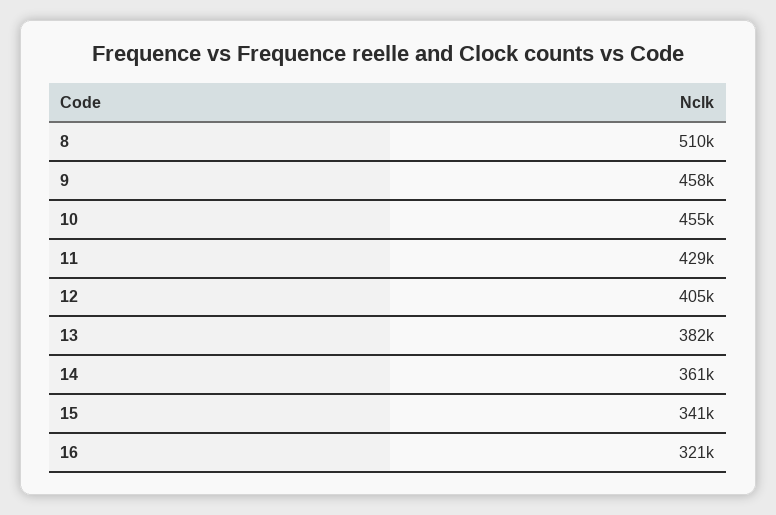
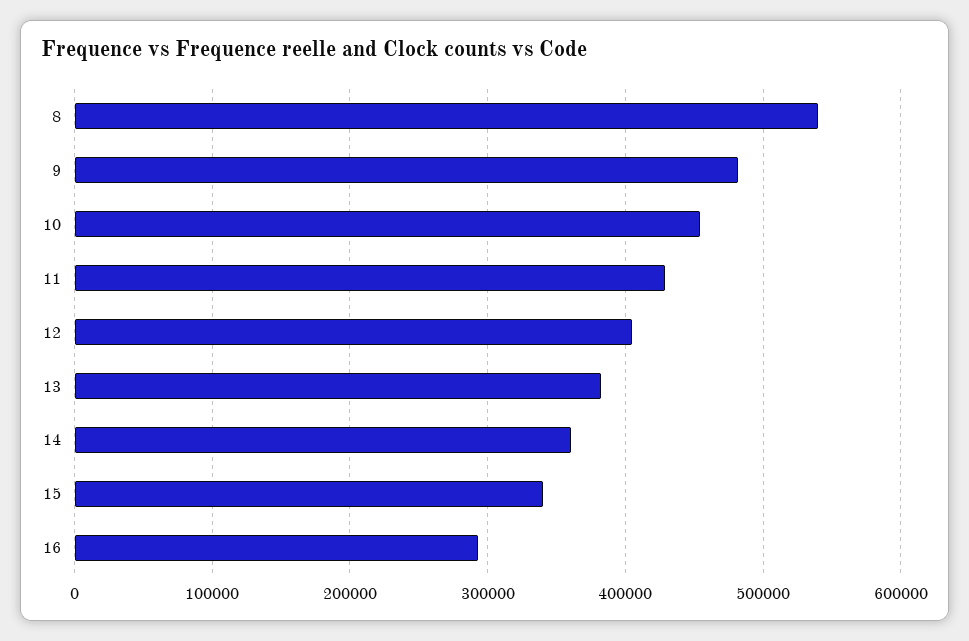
8: 510000 -> 540000
9: 458000 -> 480000
16: 321000 -> 290000

